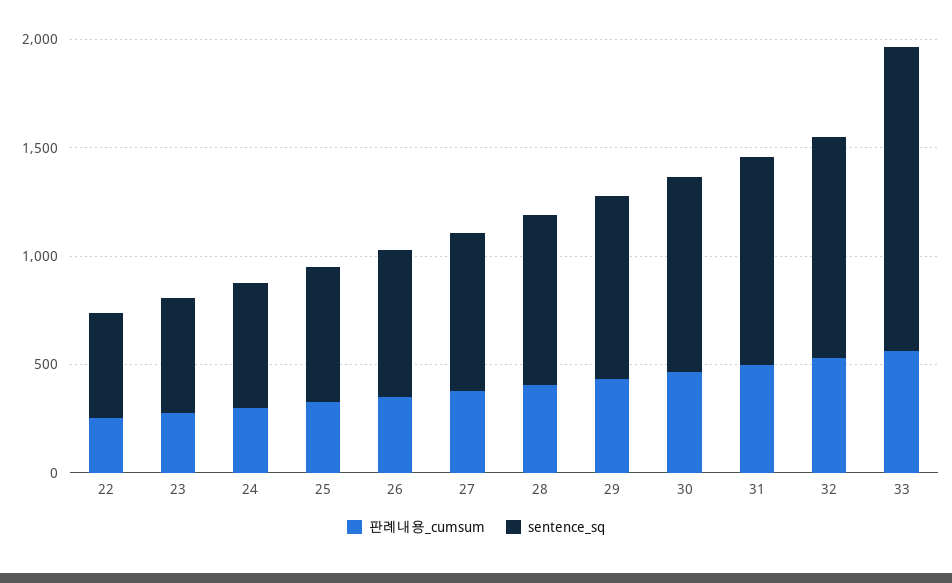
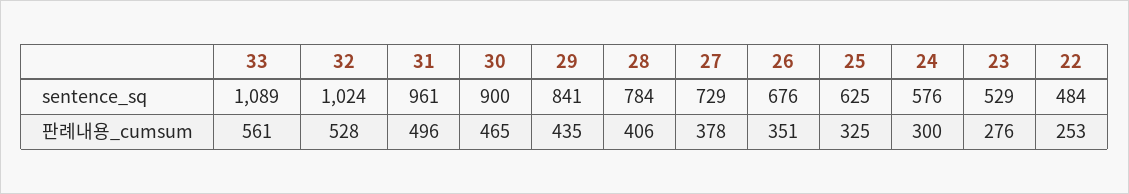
sentence_sq, 33: 1400 -> 1089

